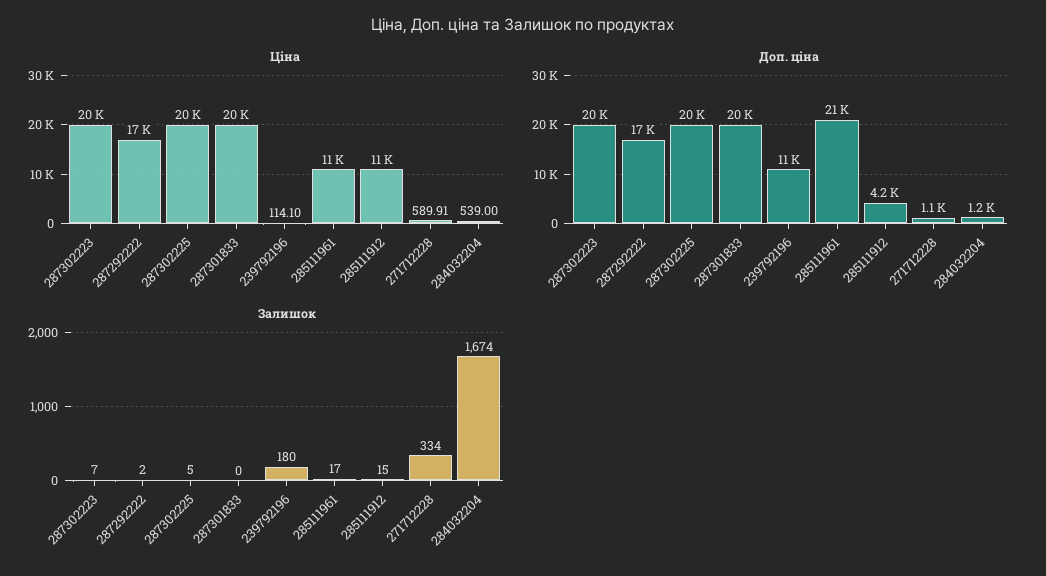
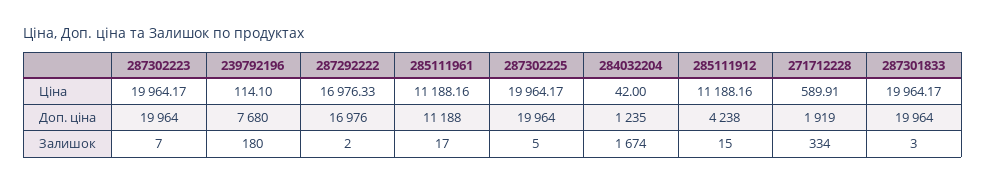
Ціна, 284032204: 539 -> 42
Доп. ціна, 239792196: 11000 -> 7680
Доп. ціна, 285111961: 21000 -> 11188
Доп. ціна, 271712228: 1100 -> 1919
Залишок, 287301833: 0 -> 3

